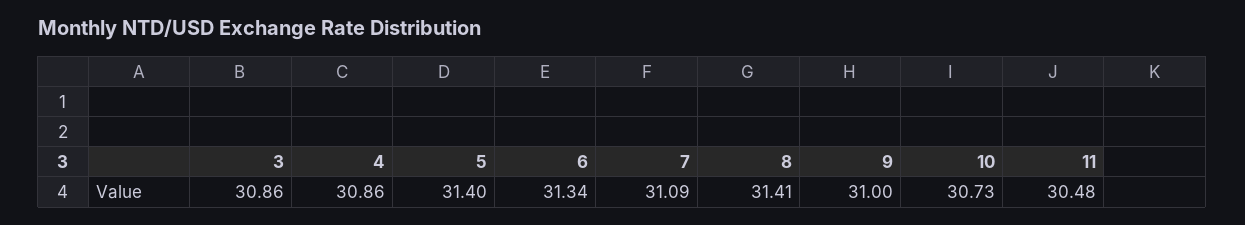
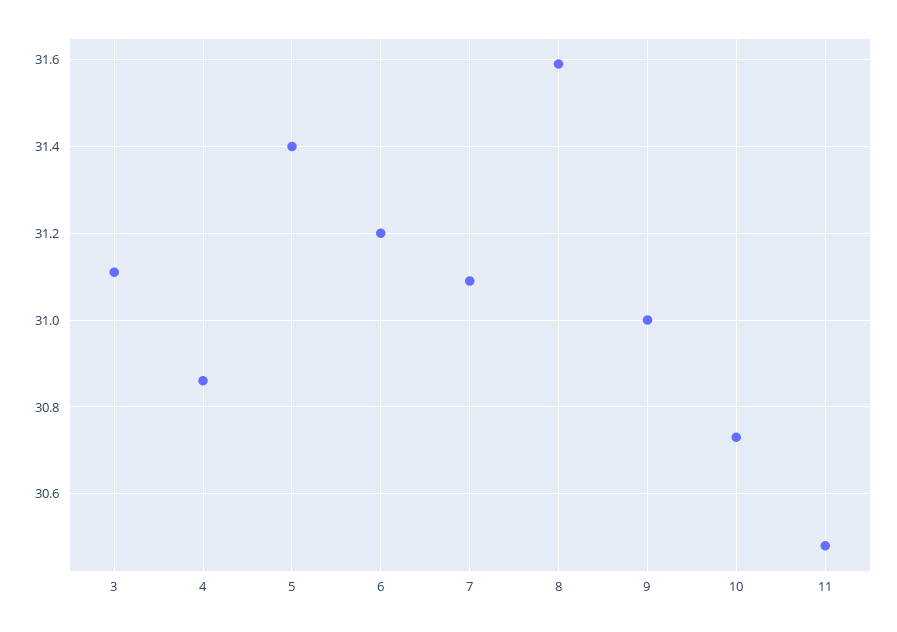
3: 30.86 -> 31.1
6: 31.34 -> 31.2
8: 31.41 -> 31.6

